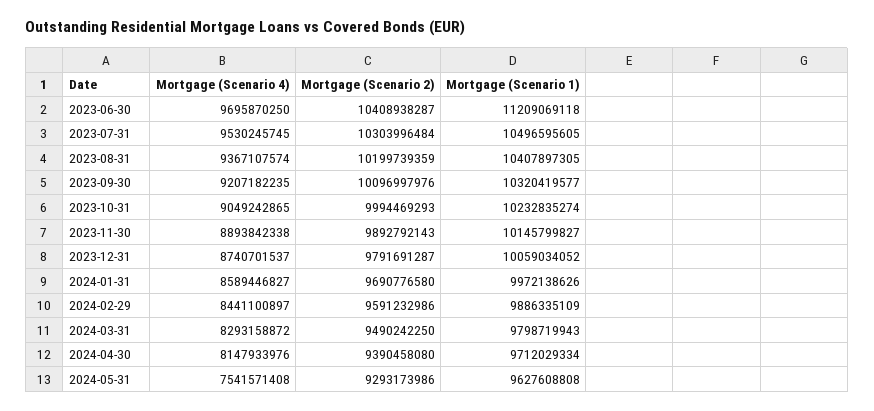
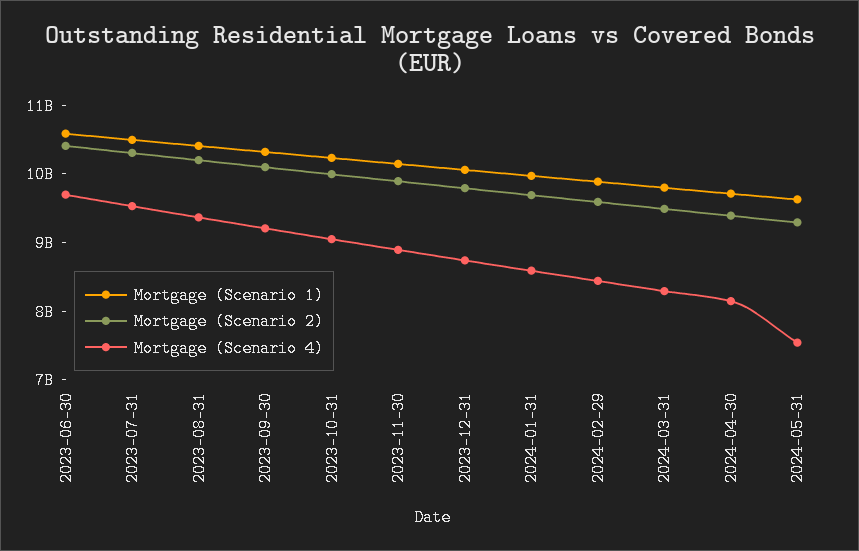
Mortgage (Scenario 1), 2023-06-30: 11209069118 -> 10600000000

